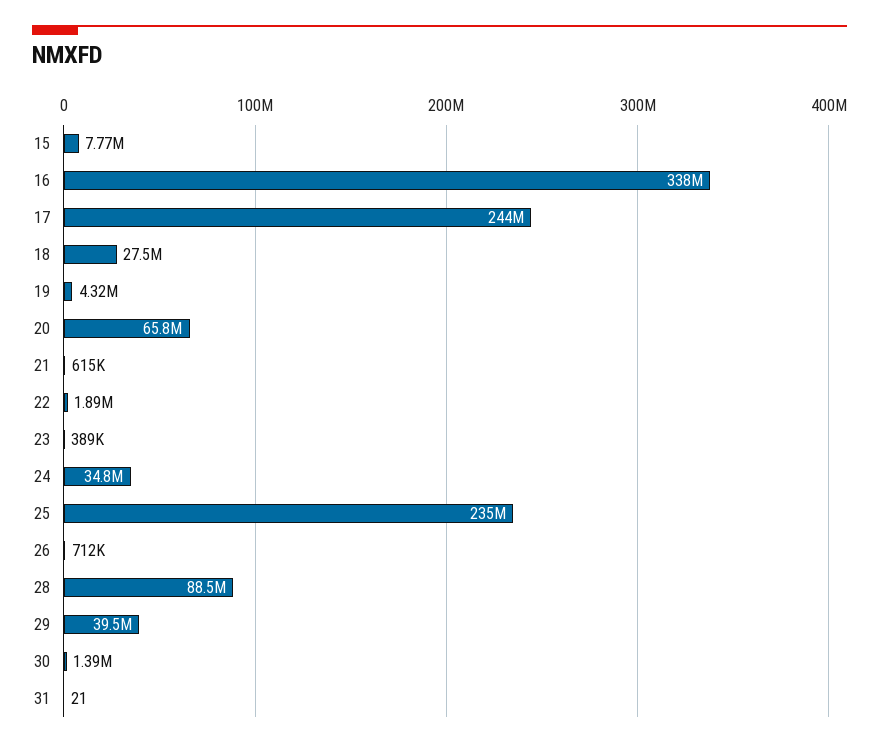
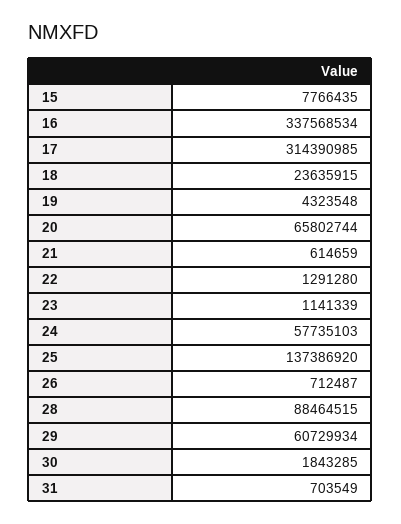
17: 244000000 -> 314390985
18: 27500000 -> 23635915
22: 1890000 -> 1291280
23: 389000 -> 1141339
24: 34800000 -> 57735103
25: 235000000 -> 137386920
29: 39500000 -> 60729934
30: 1390000 -> 1843285
31: 21 -> 703549

